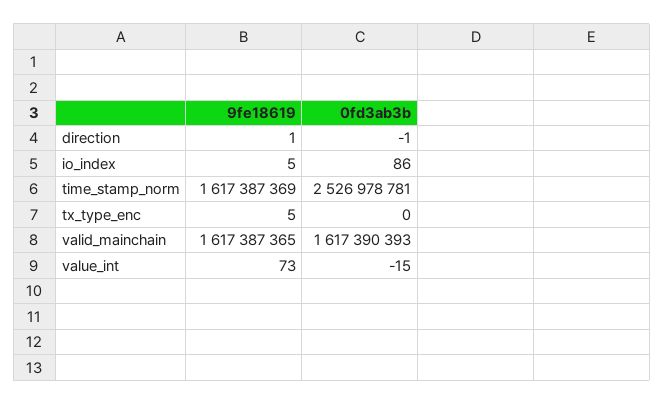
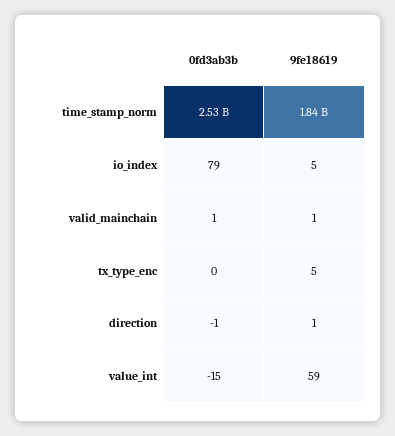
0fd3ab3b, io_index: 86 -> 79
9fe18619, time_stamp_norm: 1617387369 -> 1840000000
9fe18619, valid_mainchain: 1617387365 -> 1
0fd3ab3b, valid_mainchain: 1617390393 -> 1
9fe18619, value_int: 73 -> 59

